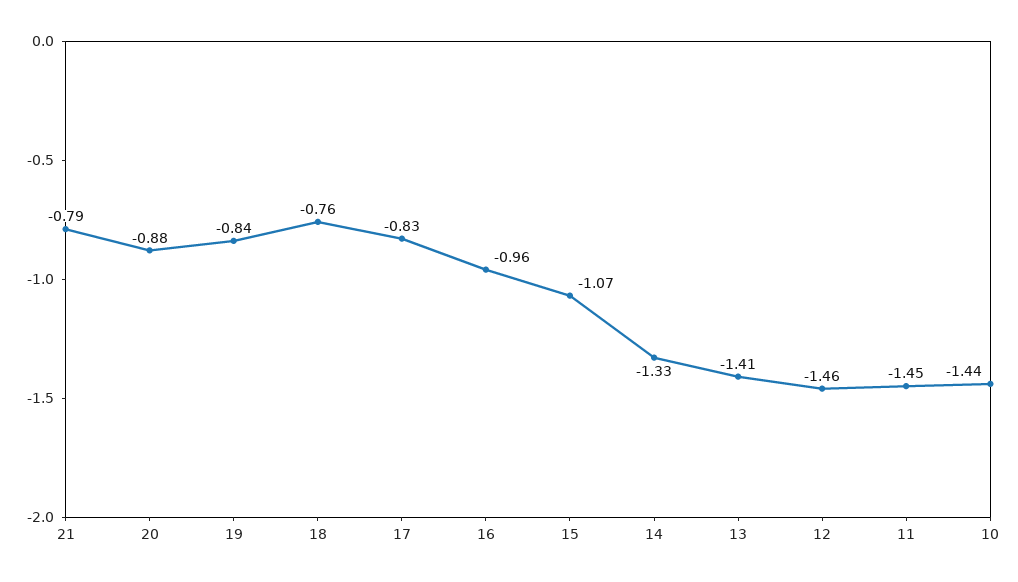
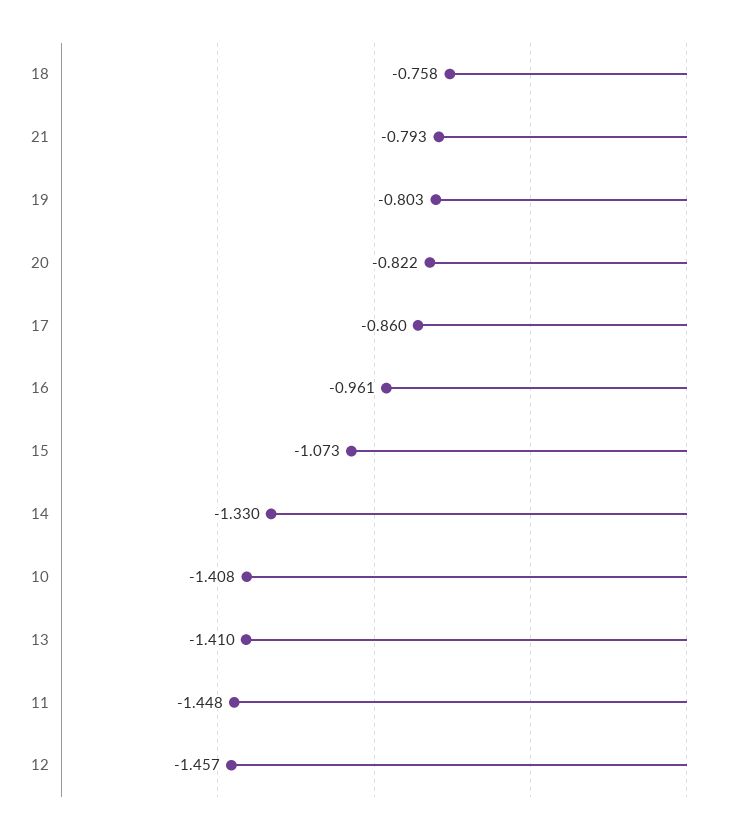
20: -0.88 -> -0.822
19: -0.84 -> -0.803
17: -0.83 -> -0.86
10: -1.44 -> -1.408

